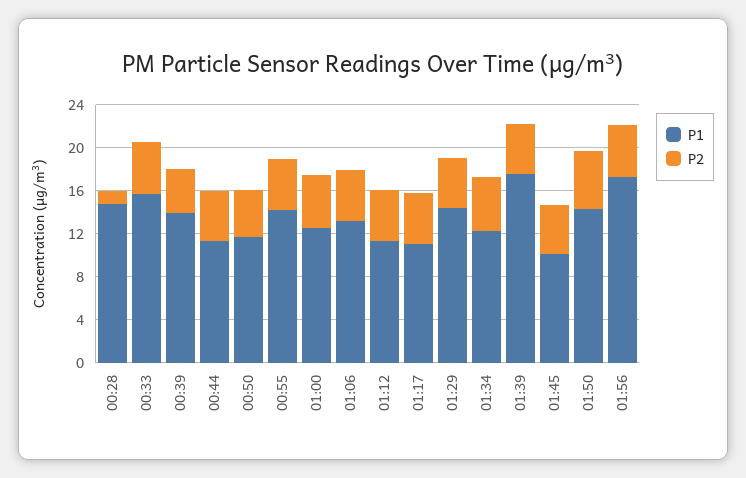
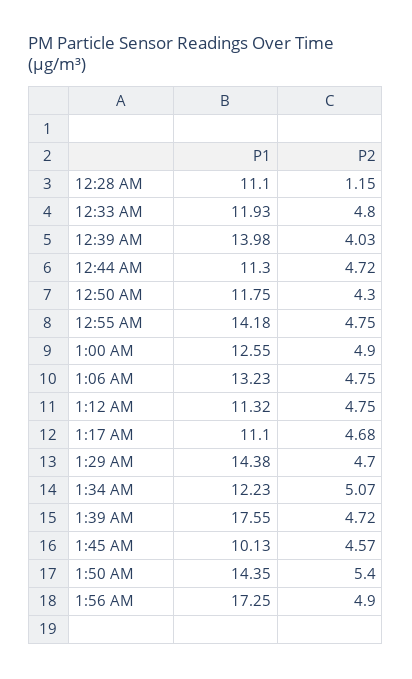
P1, 00:28: 15 -> 11.1
P1, 00:33: 16 -> 11.93

